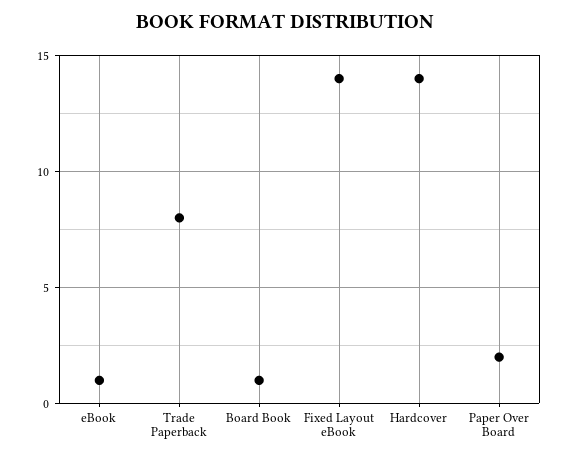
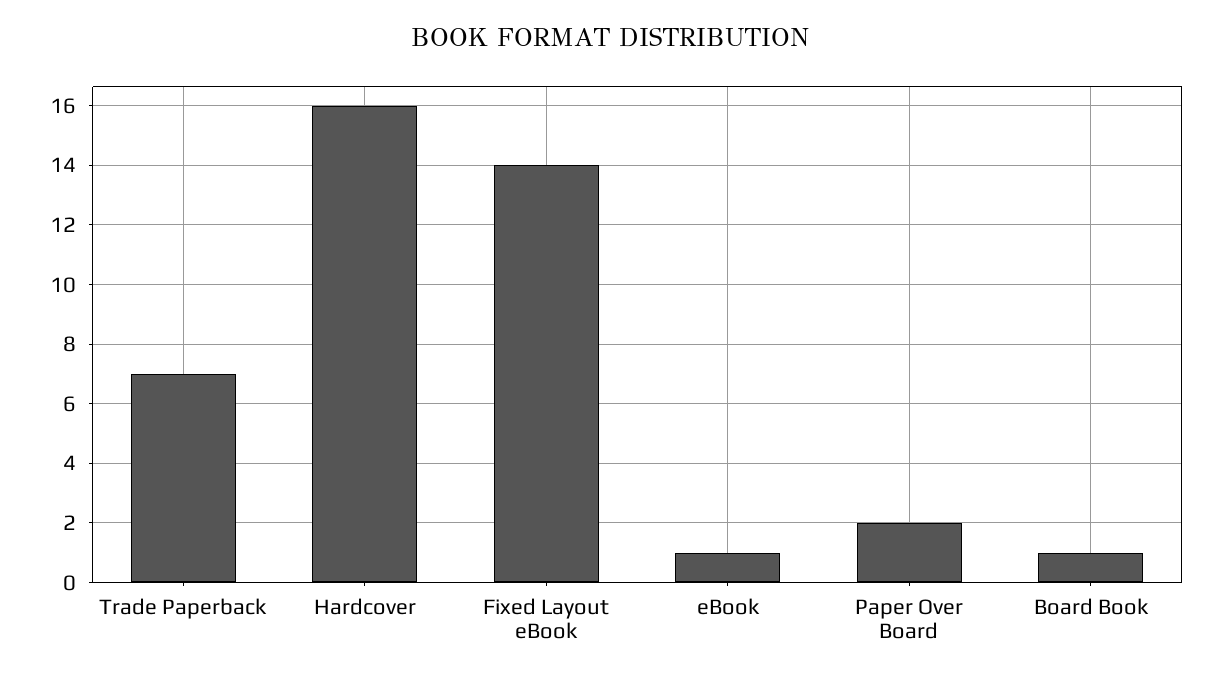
Trade Paperback: 8 -> 7
Hardcover: 14 -> 16

